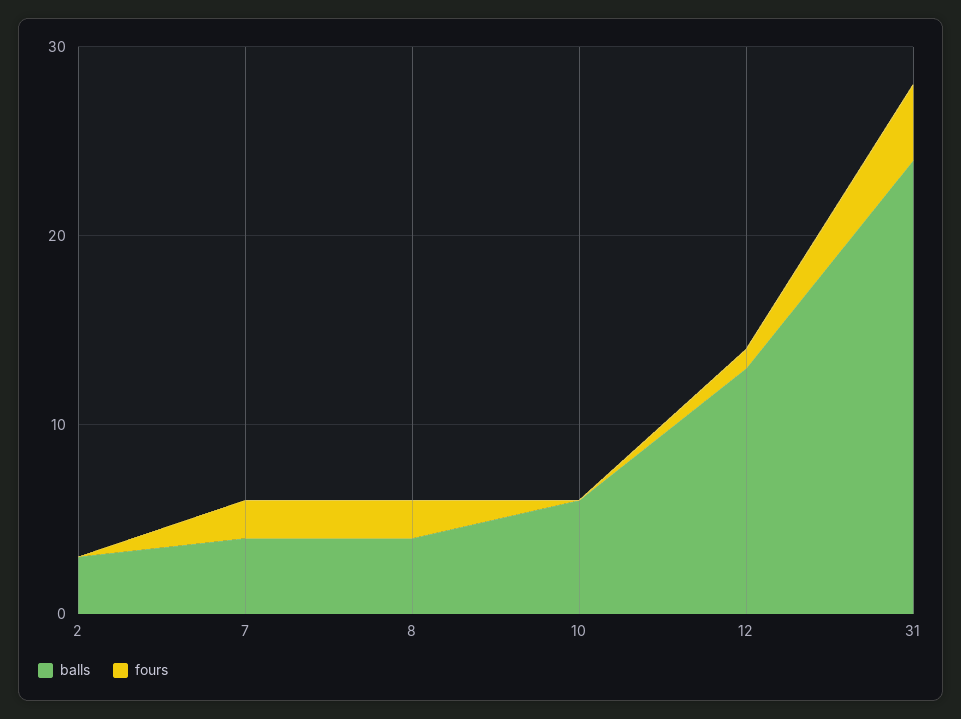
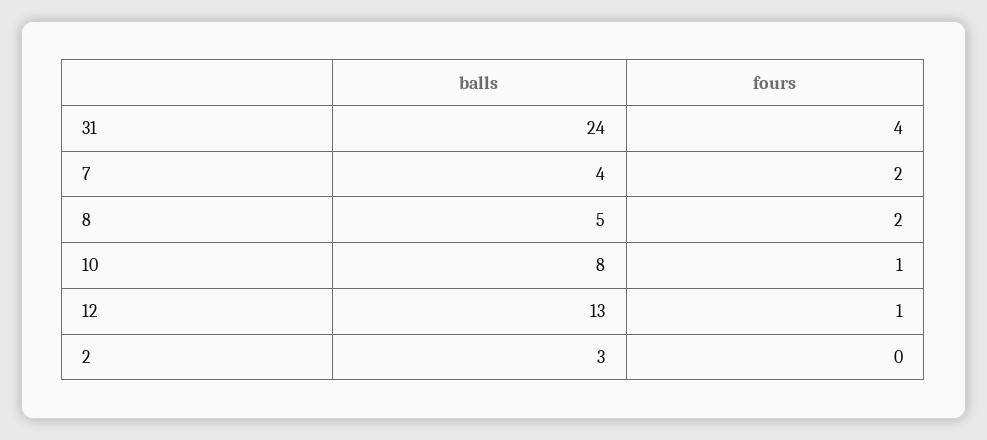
balls, 8: 4 -> 5
balls, 10: 6 -> 8
fours, 10: 0 -> 1

